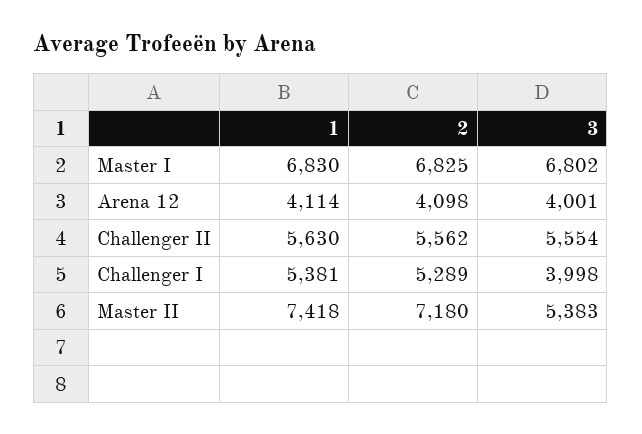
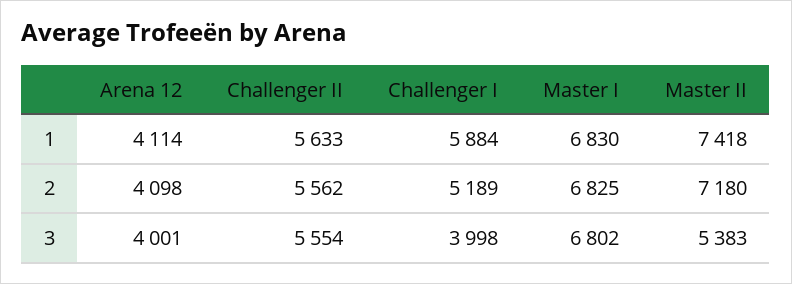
1, Challenger II: 5630 -> 5633
1, Challenger I: 5381 -> 5884
2, Challenger I: 5289 -> 5189

